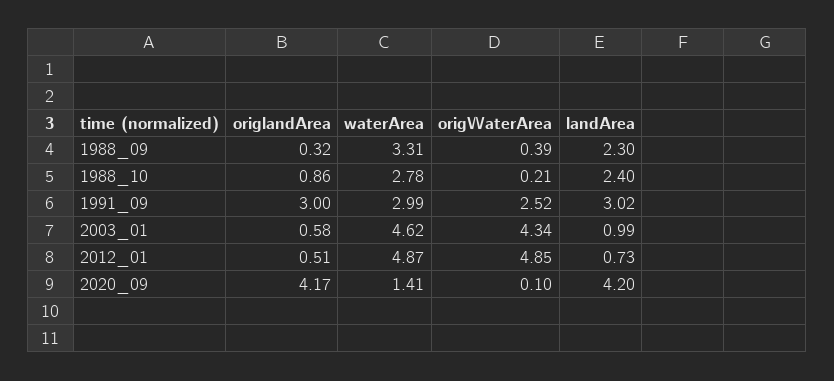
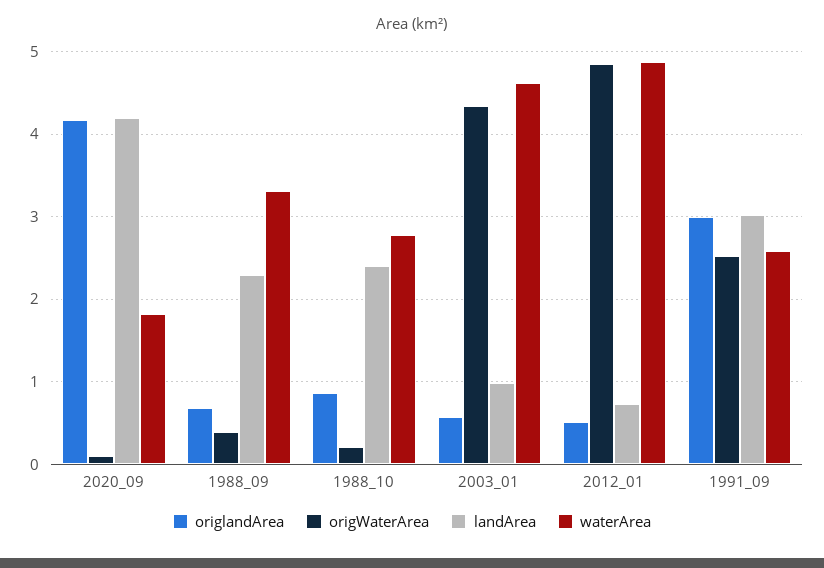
origlandArea, 1988_09: 0.32 -> 0.7
waterArea, 1991_09: 2.99 -> 2.6
waterArea, 2020_09: 1.41 -> 1.8

